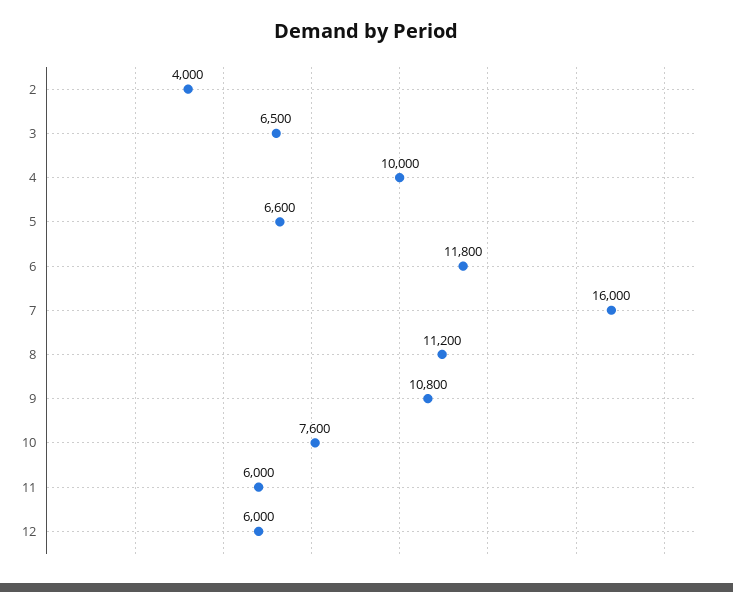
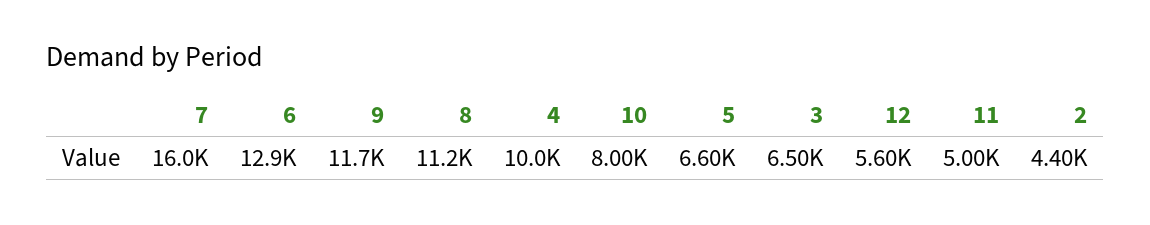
2: 4000 -> 4400
6: 11800 -> 12900
9: 10800 -> 11700
10: 7600 -> 8000
11: 6000 -> 5000
12: 6000 -> 5600

